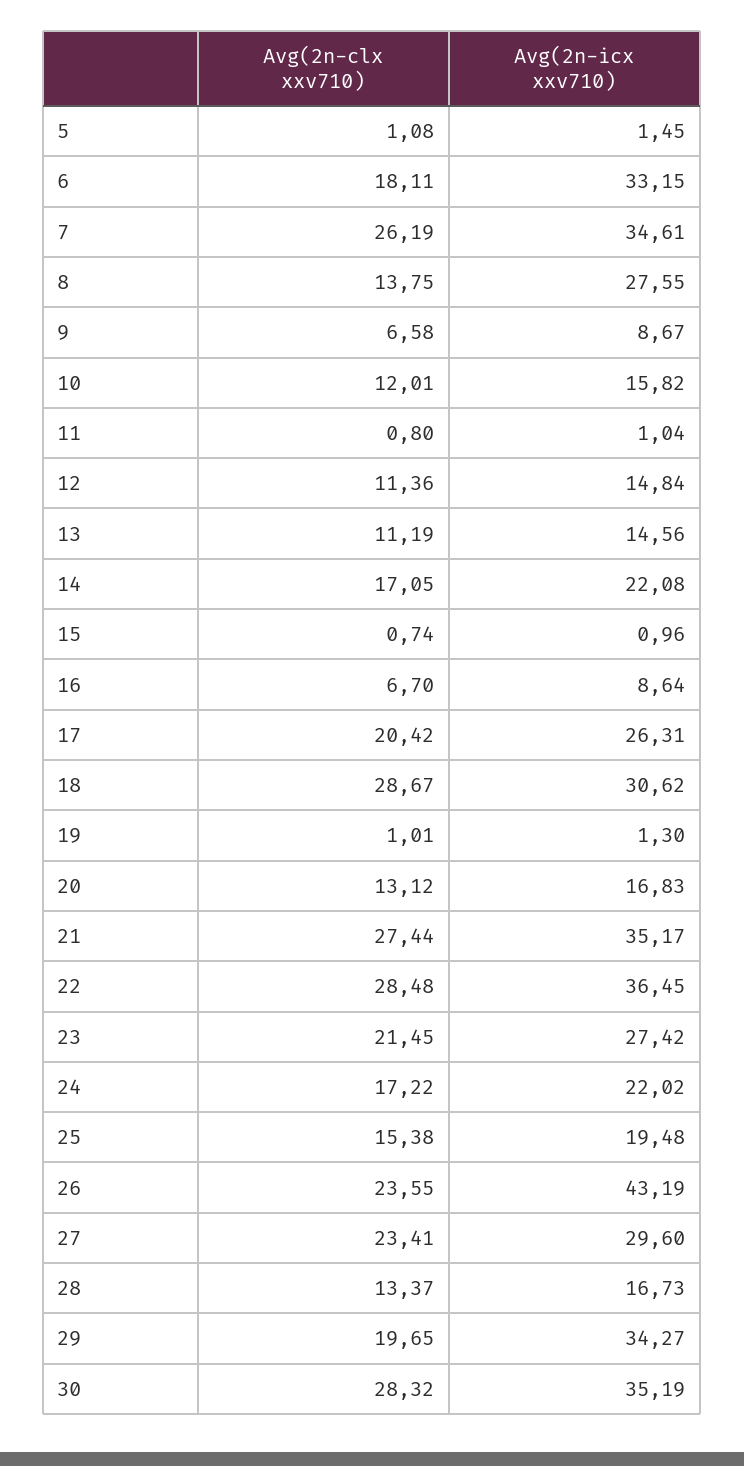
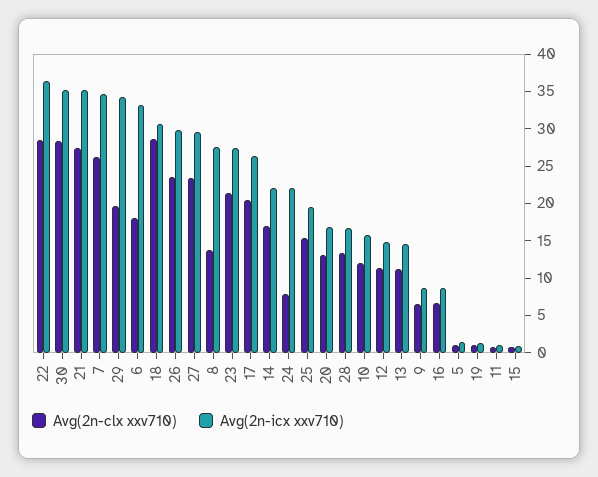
Avg(2n-clx xxv710), 24: 17.22 -> 7.5
Avg(2n-icx xxv710), 26: 43.19 -> 30

